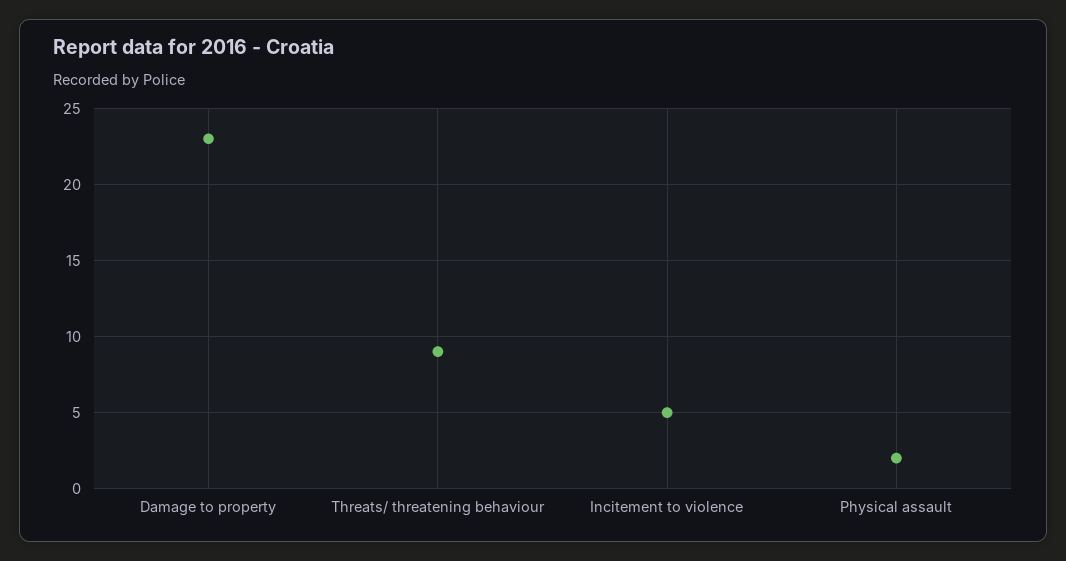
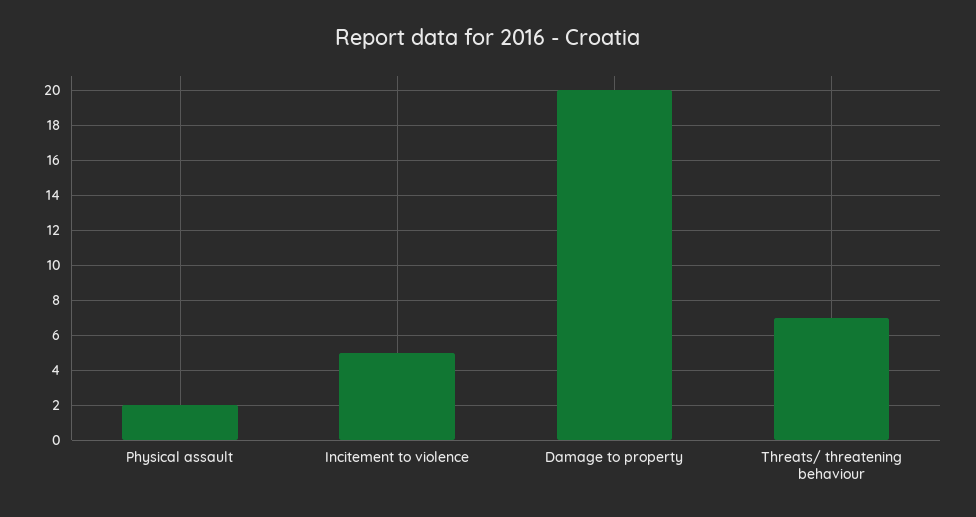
Damage to property: 23 -> 20
Threats/ threatening behaviour: 9 -> 7

